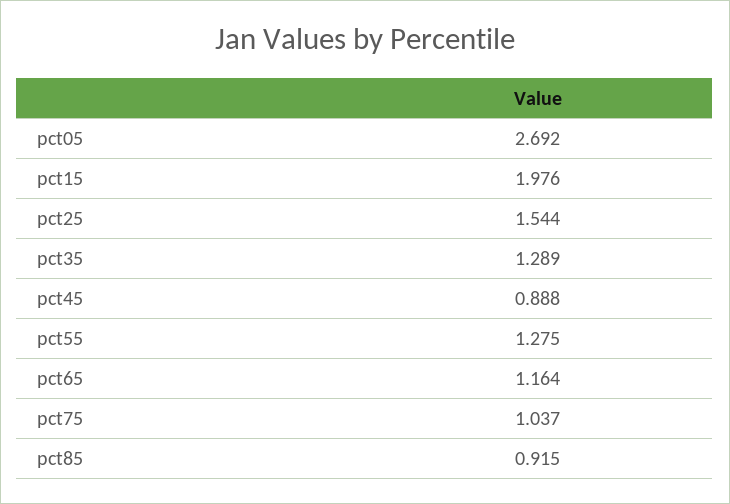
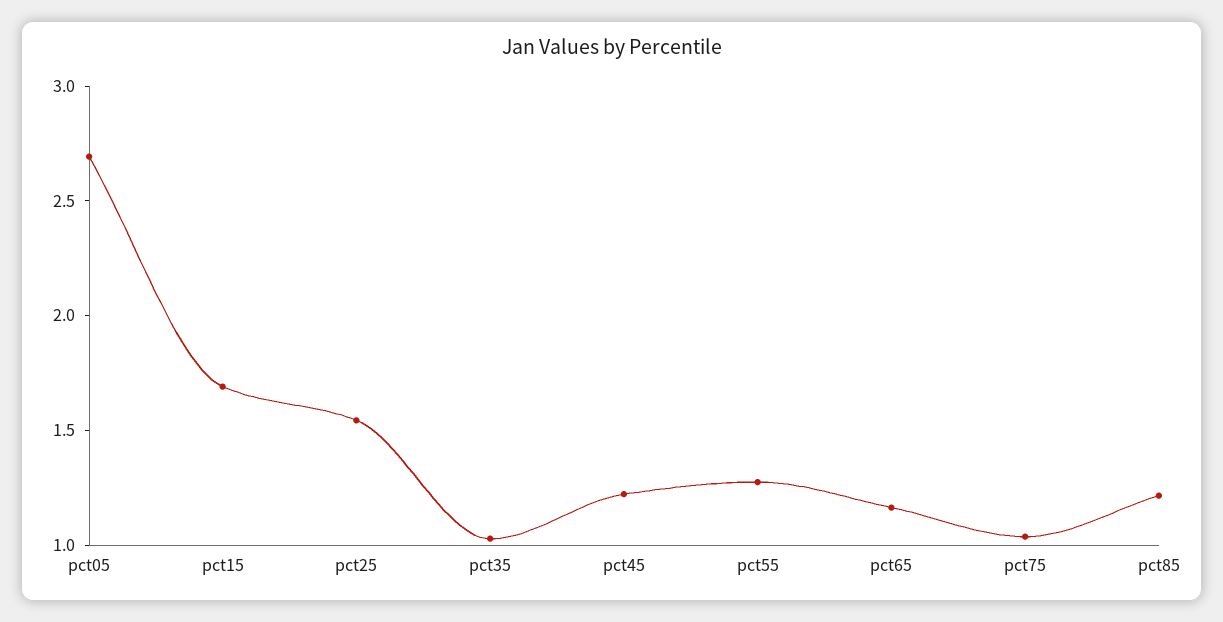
pct15: 1.976 -> 1.7
pct35: 1.289 -> 1
pct45: 0.888 -> 1.2
pct85: 0.915 -> 1.2

